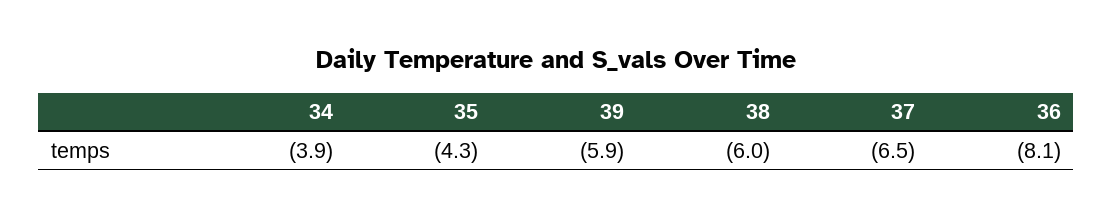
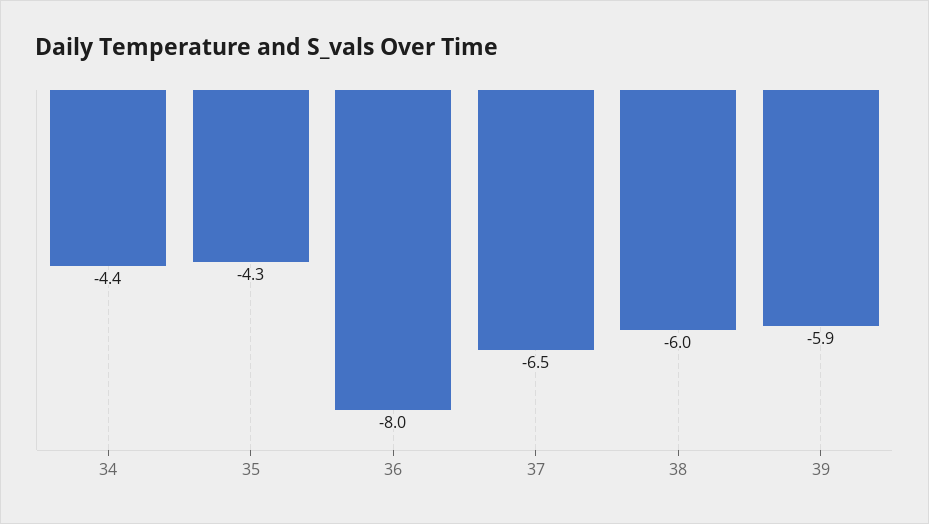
34: -3.9 -> -4.4
36: -8.1 -> -8

